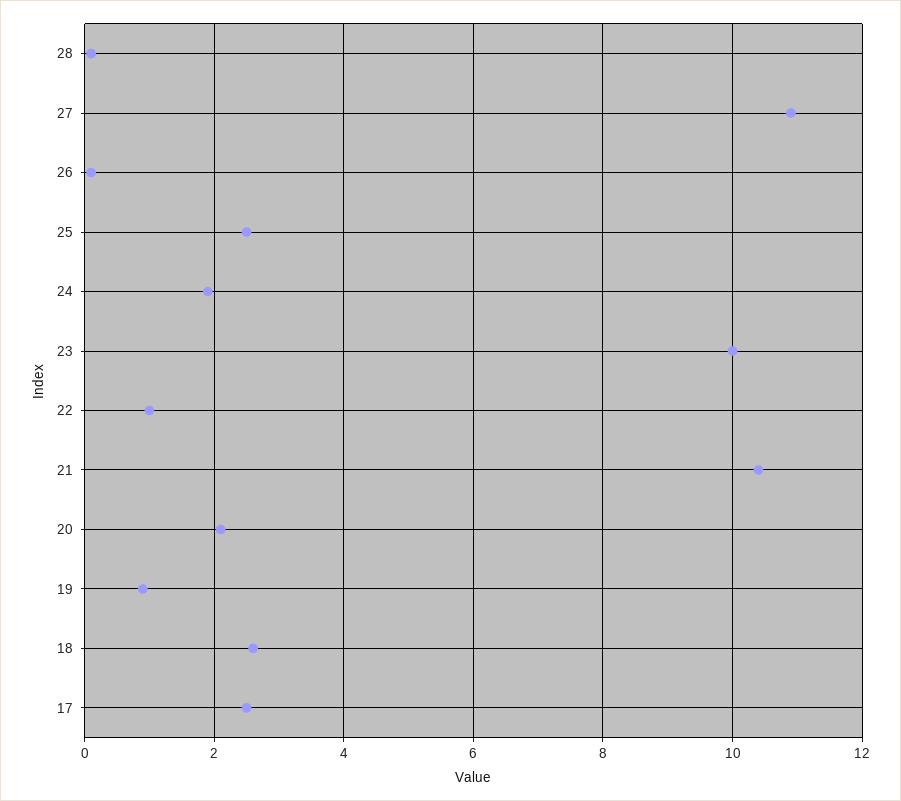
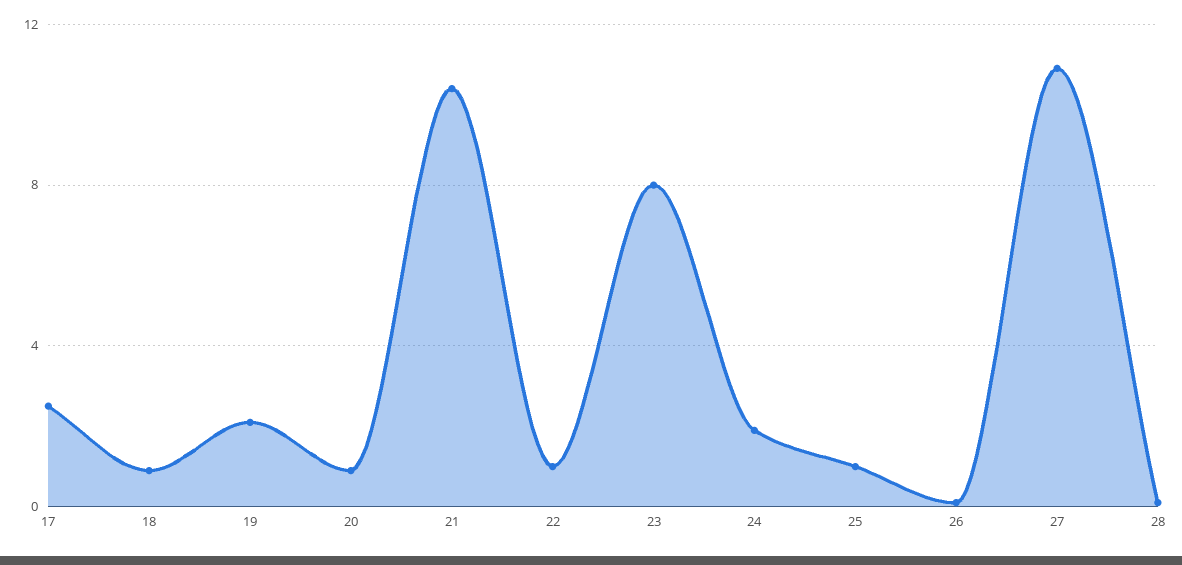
25: 2.5 -> 1
23: 10 -> 8
20: 2 -> 1
19: 1 -> 2
18: 2.5 -> 1

